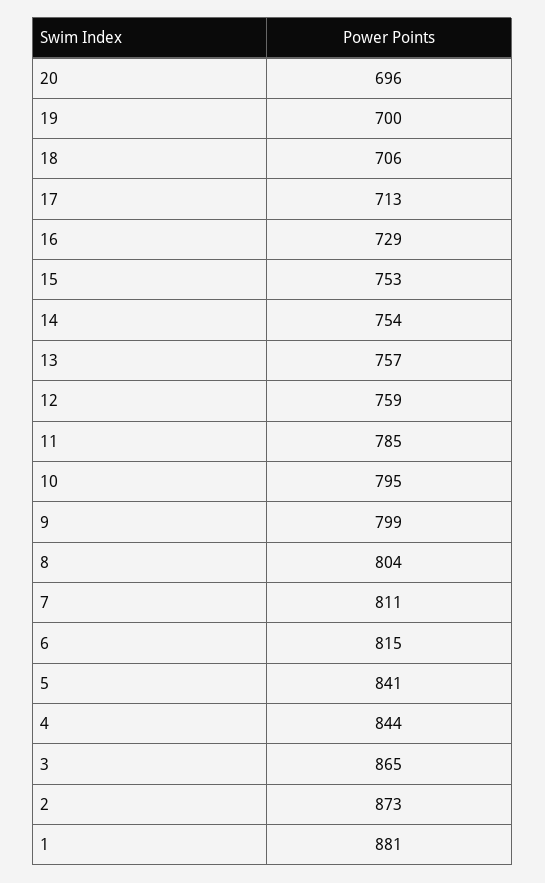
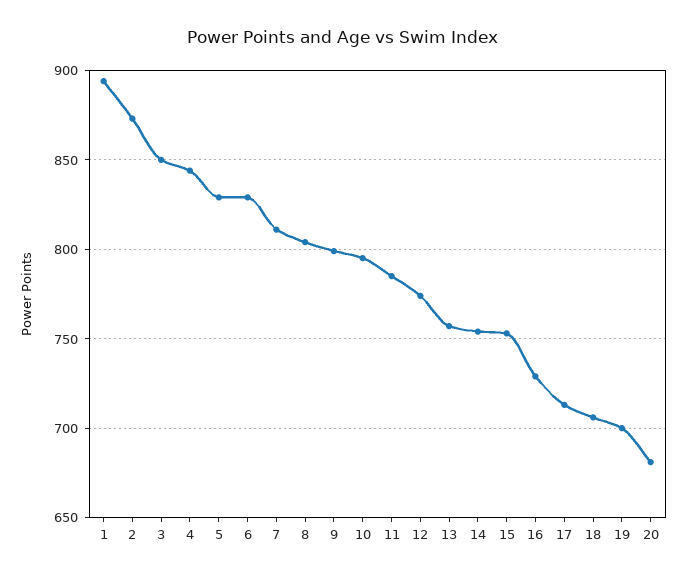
20: 696 -> 680
12: 759 -> 775
6: 815 -> 830
5: 841 -> 830
3: 865 -> 850
1: 881 -> 895

